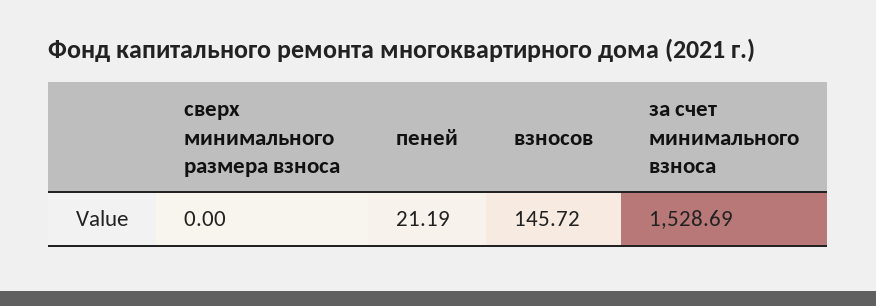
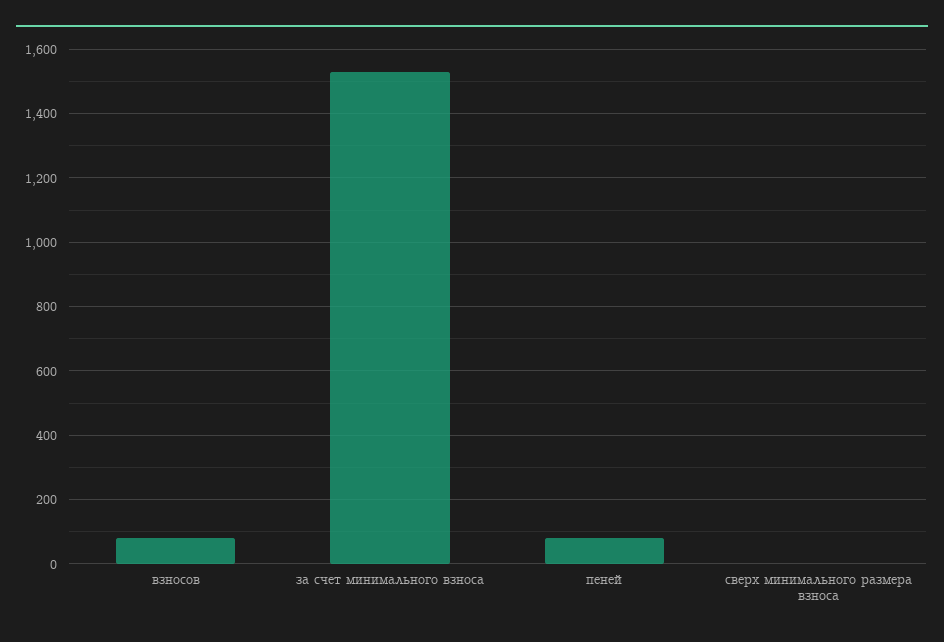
пеней: 21.19 -> 80
взносов: 145.72 -> 80

